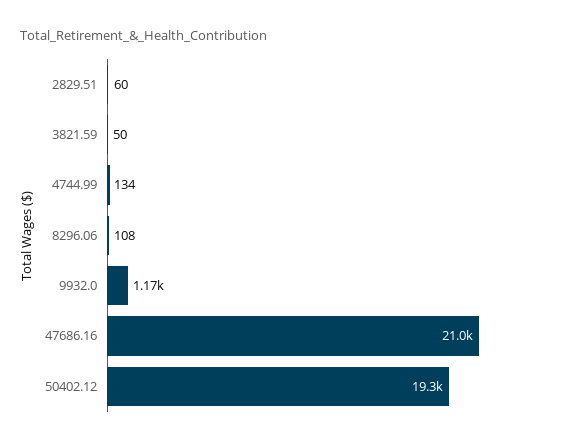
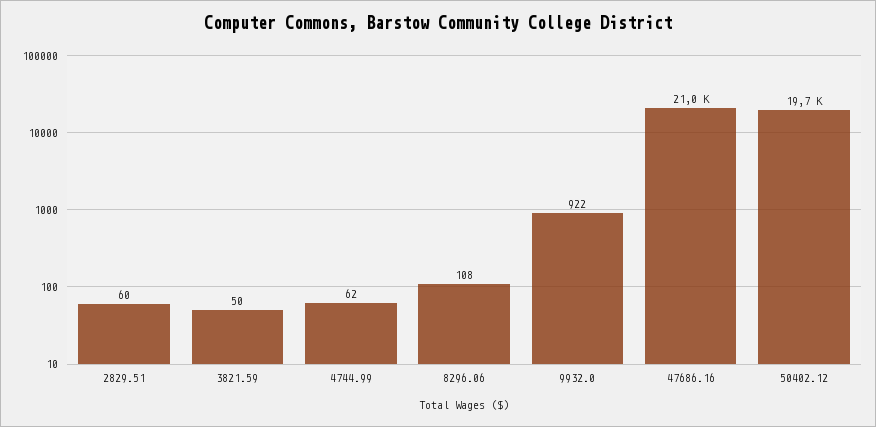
4744.99: 134 -> 62
9932.0: 1170 -> 922
50402.12: 19300 -> 19700

